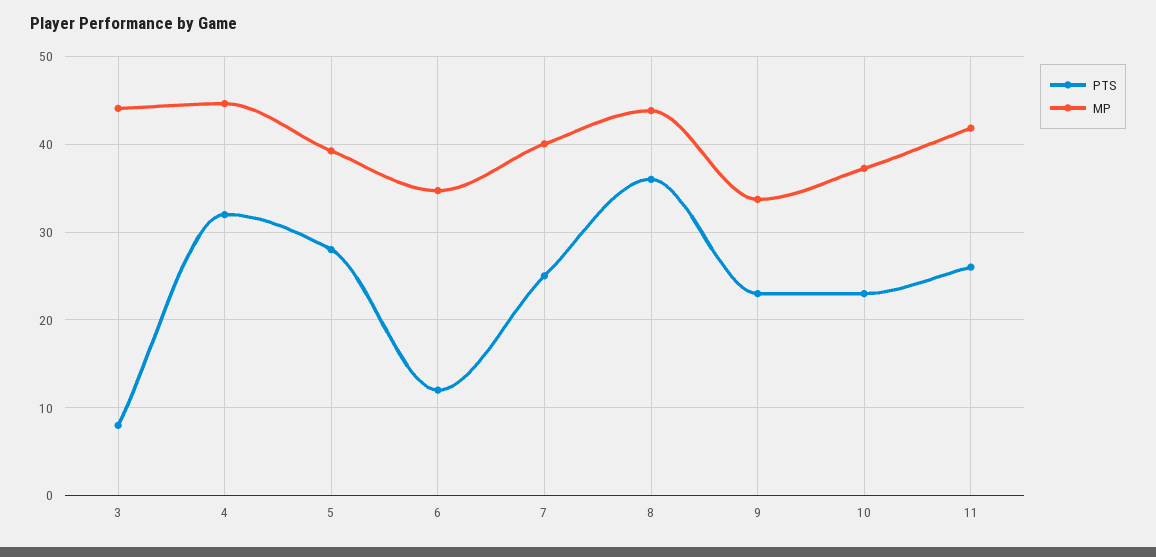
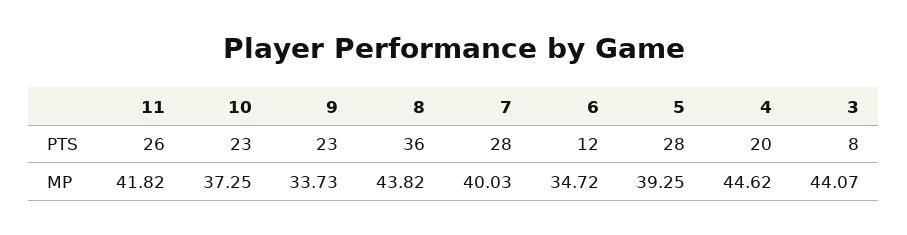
PTS, 4: 32 -> 20
PTS, 7: 25 -> 28

